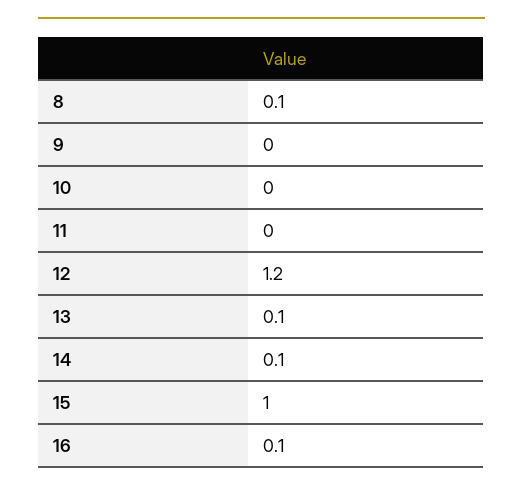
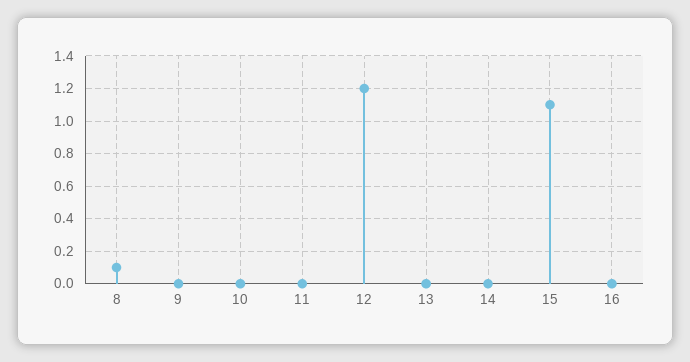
13: 0.1 -> 0
14: 0.1 -> 0
15: 1 -> 1.1
16: 0.1 -> 0

